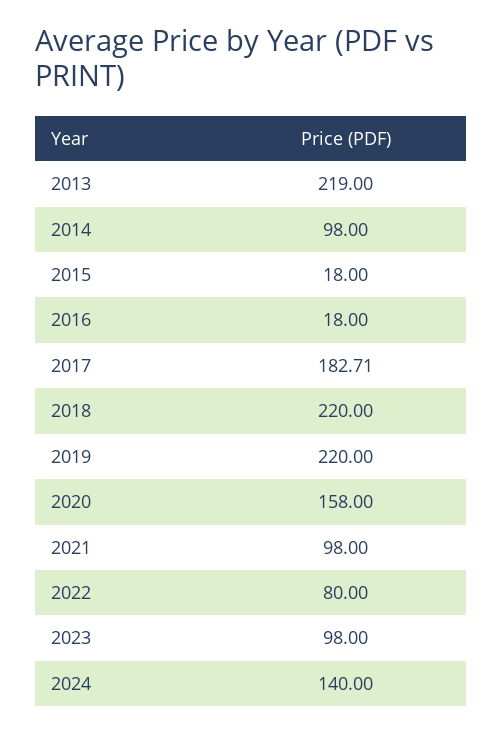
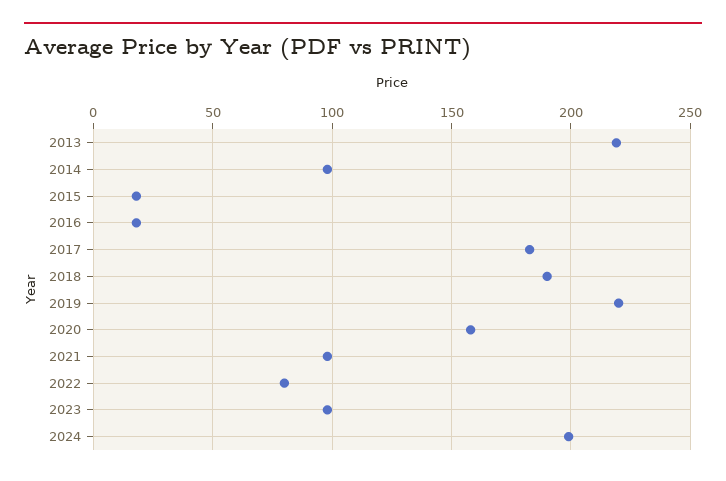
2018: 220 -> 190
2024: 140 -> 200

